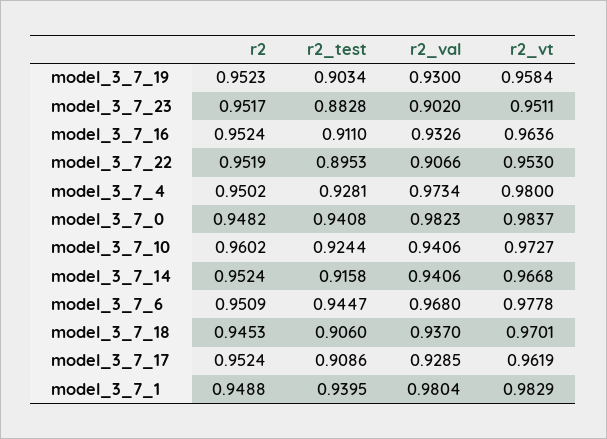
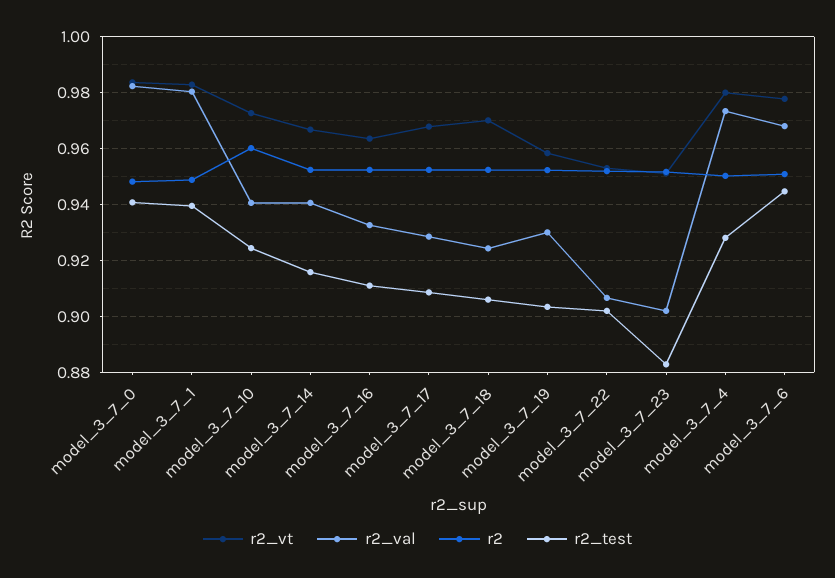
r2_test, model_3_7_22: 0.8953 -> 0.9025
r2, model_3_7_18: 0.9453 -> 0.9525
r2_val, model_3_7_18: 0.937 -> 0.925
r2_vt, model_3_7_17: 0.9619 -> 0.9675

